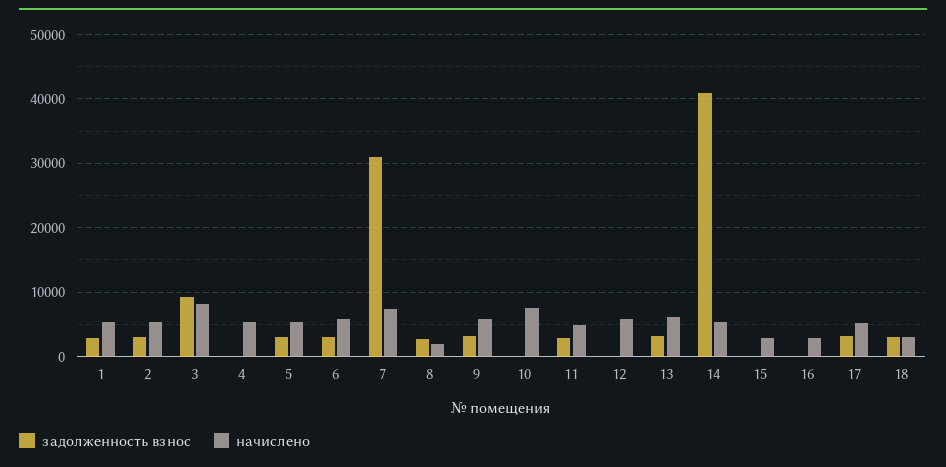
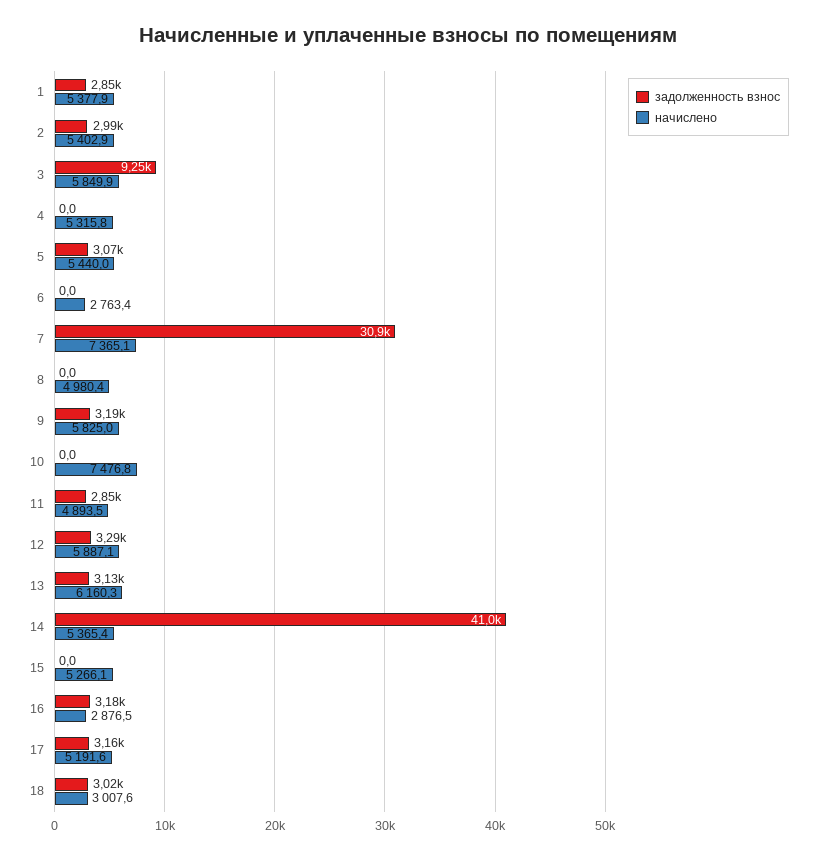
начислено, 3: 8000 -> 5849.9
задолженность взнос, 6: 3000 -> 0
начислено, 6: 6000 -> 2763.4
задолженность взнос, 8: 3000 -> 0
начислено, 8: 2000 -> 4980.4
задолженность взнос, 12: 0 -> 3290
начислено, 15: 3000 -> 5266.1
задолженность взнос, 16: 0 -> 3180

